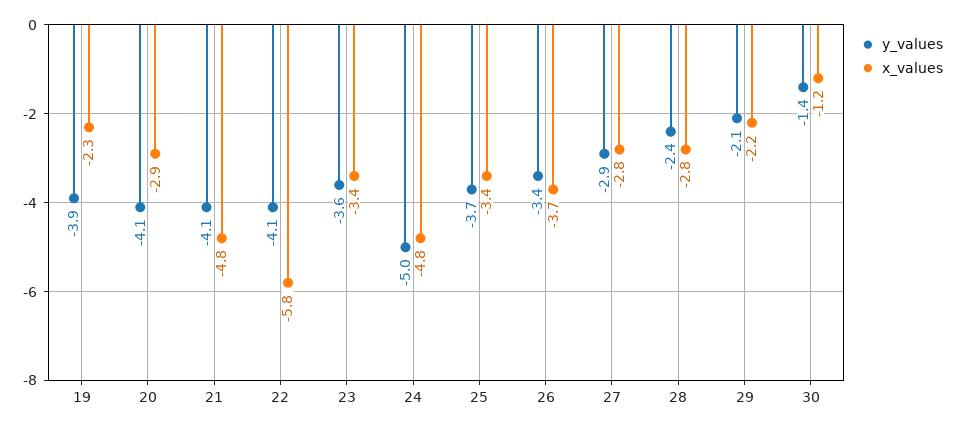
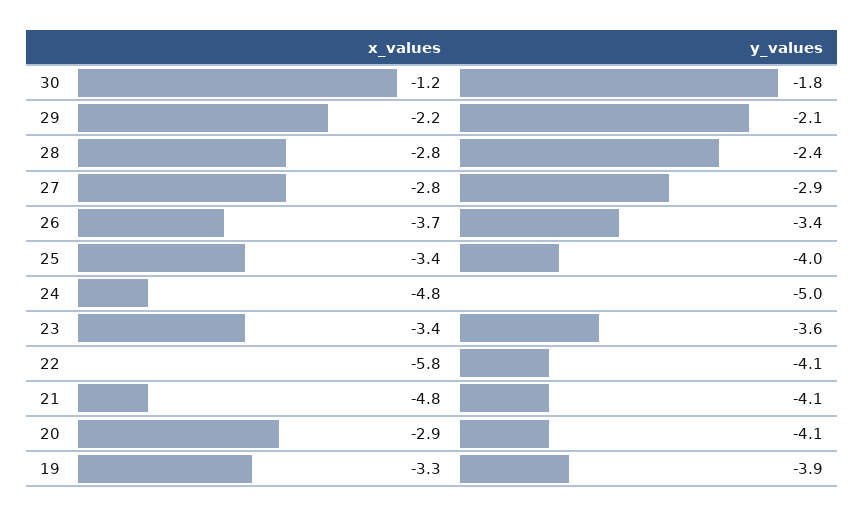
x_values, 19: -2.3 -> -3.3
y_values, 25: -3.7 -> -4
y_values, 30: -1.4 -> -1.8

